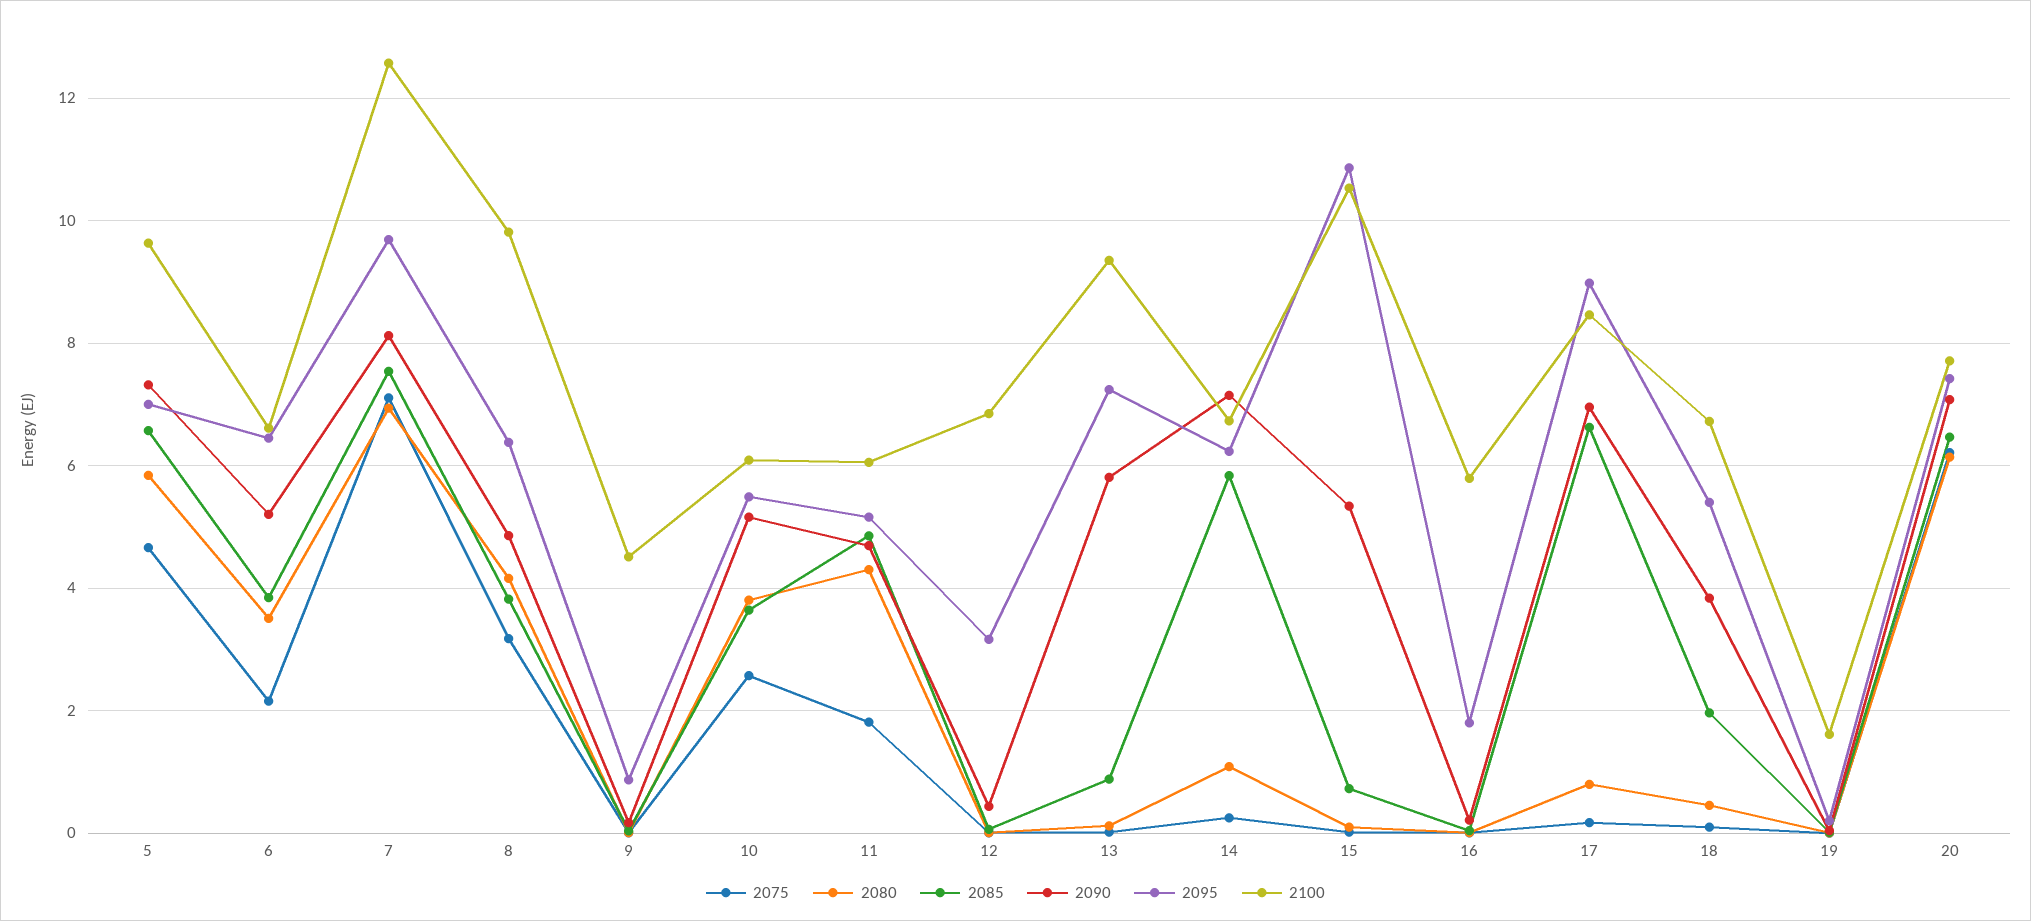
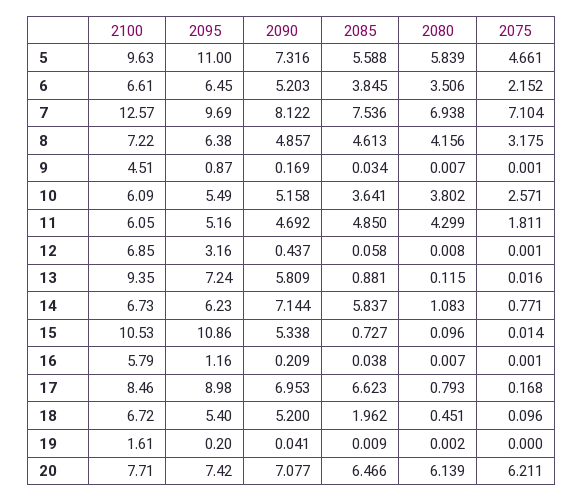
2085, 5: 6.6 -> 5.588
2095, 5: 7 -> 11
2085, 8: 3.8 -> 4.613
2100, 8: 9.8 -> 7.22
2075, 14: 0.2 -> 0.771
2095, 16: 1.8 -> 1.16
2090, 18: 3.8 -> 5.2

